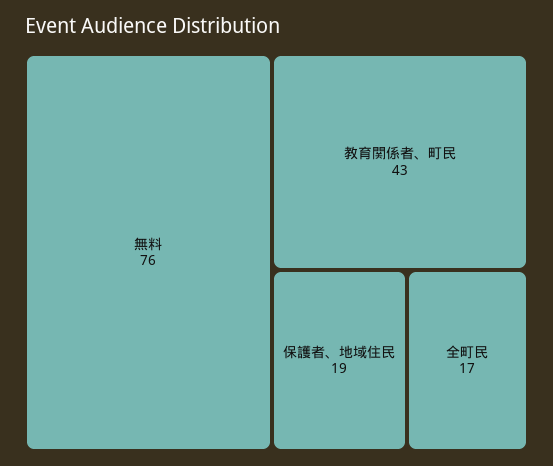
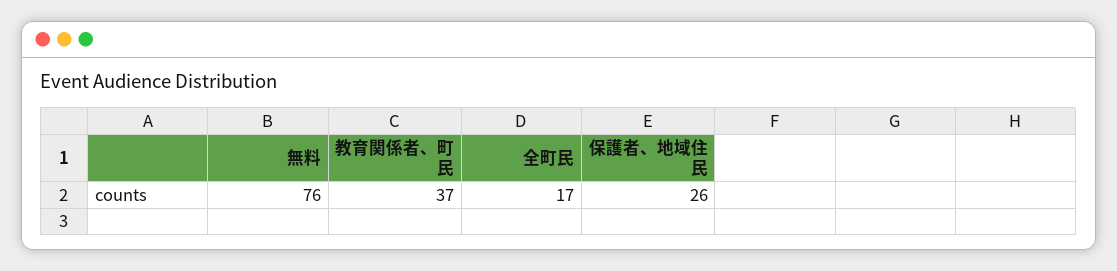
教育関係者、町民: 43 -> 37
保護者、地域住民: 19 -> 26

